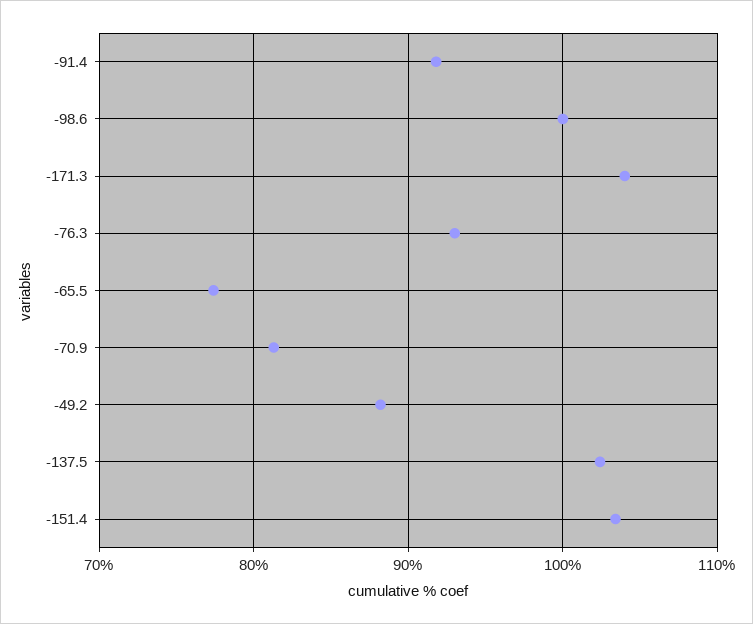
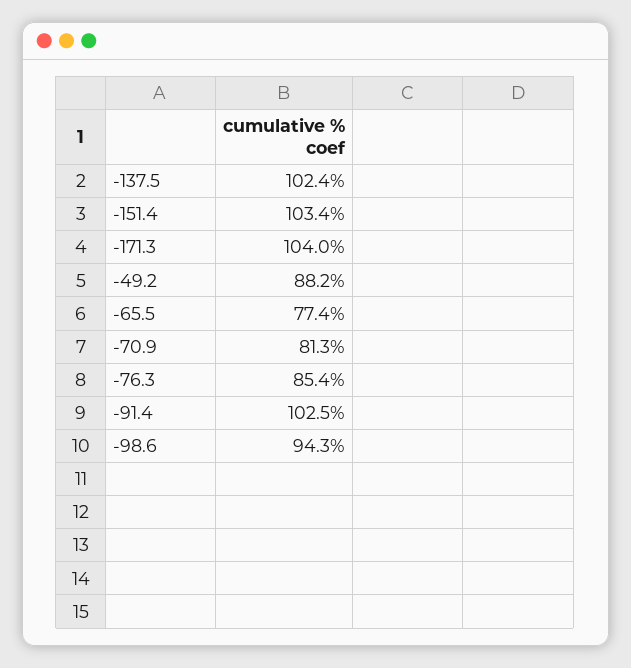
-91.4: 92 -> 102.5
-98.6: 100 -> 94.3
-76.3: 93 -> 85.4

